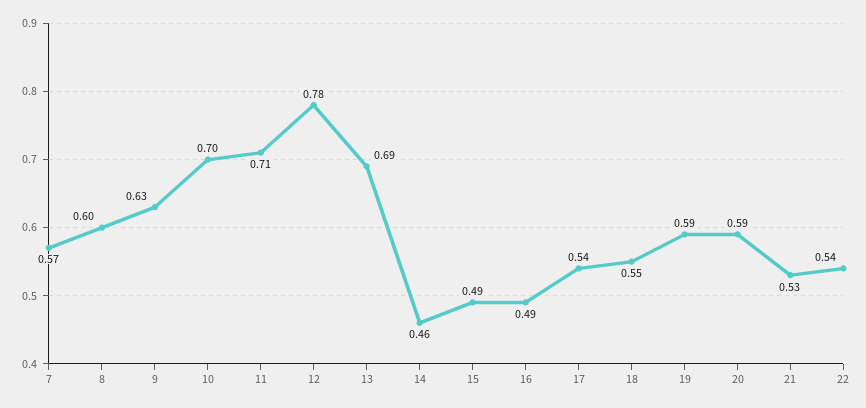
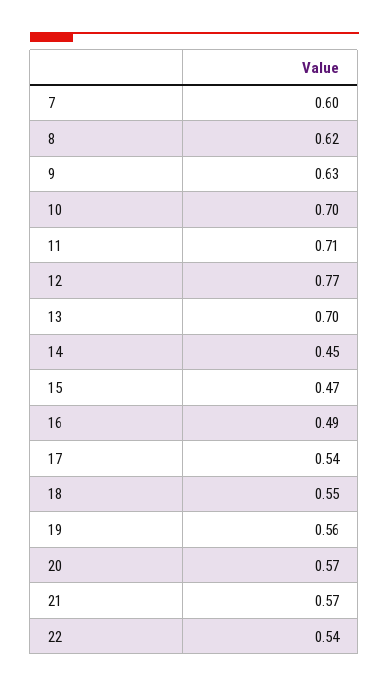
7: 0.57 -> 0.6
8: 0.6 -> 0.62
12: 0.78 -> 0.77
13: 0.69 -> 0.7
14: 0.46 -> 0.45
15: 0.49 -> 0.47
19: 0.59 -> 0.56
20: 0.59 -> 0.57
21: 0.53 -> 0.57

